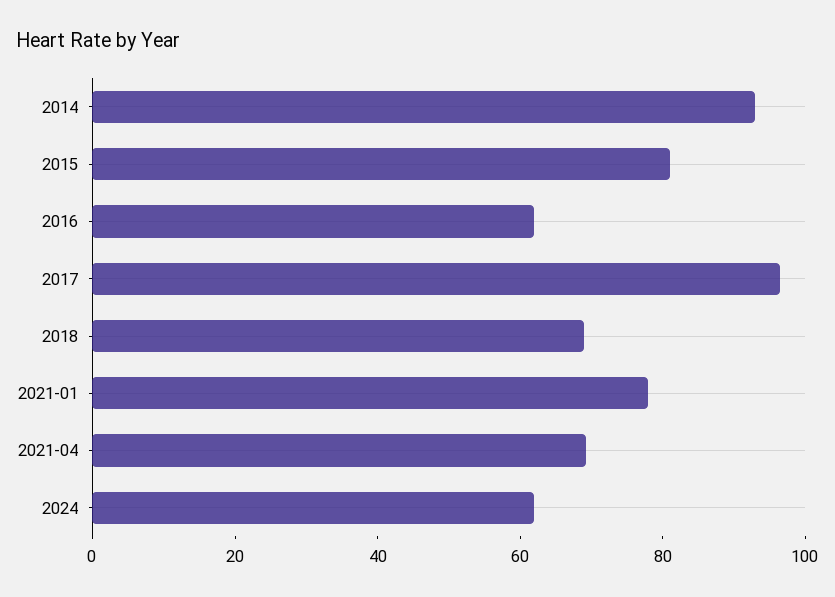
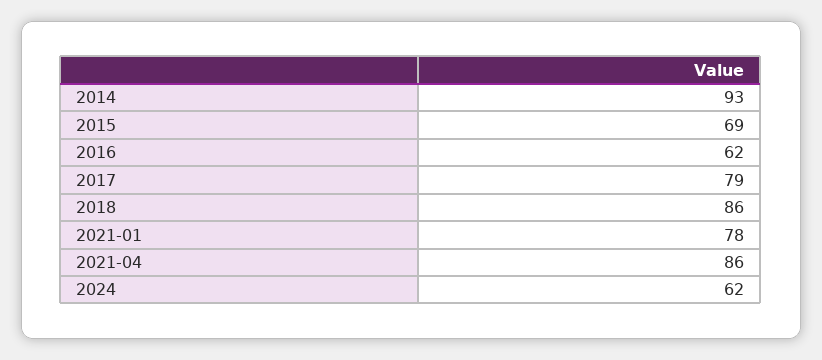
2015: 80 -> 69
2017: 95 -> 79
2018: 70 -> 86
2021-04: 70 -> 86

